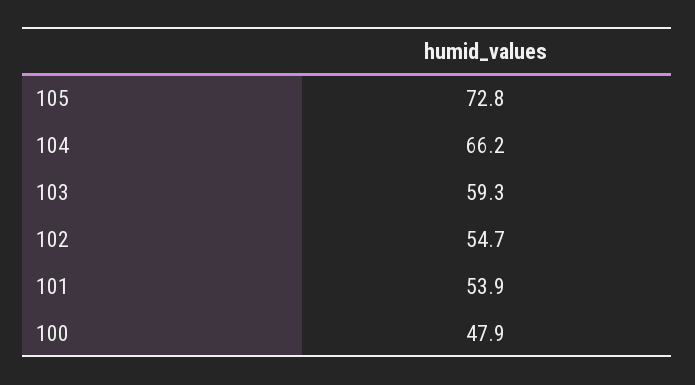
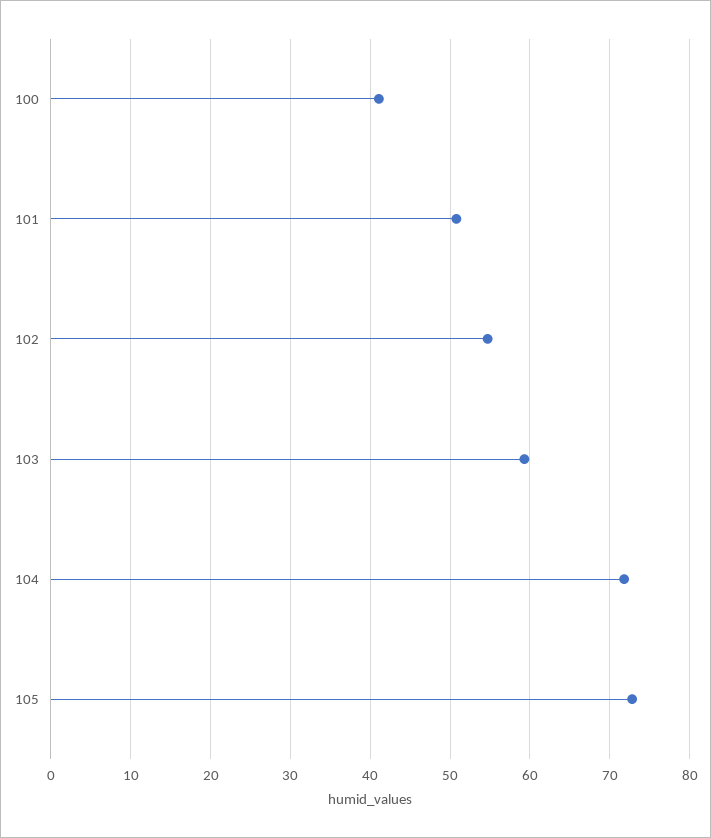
104: 66.2 -> 72
101: 53.9 -> 51
100: 47.9 -> 41

